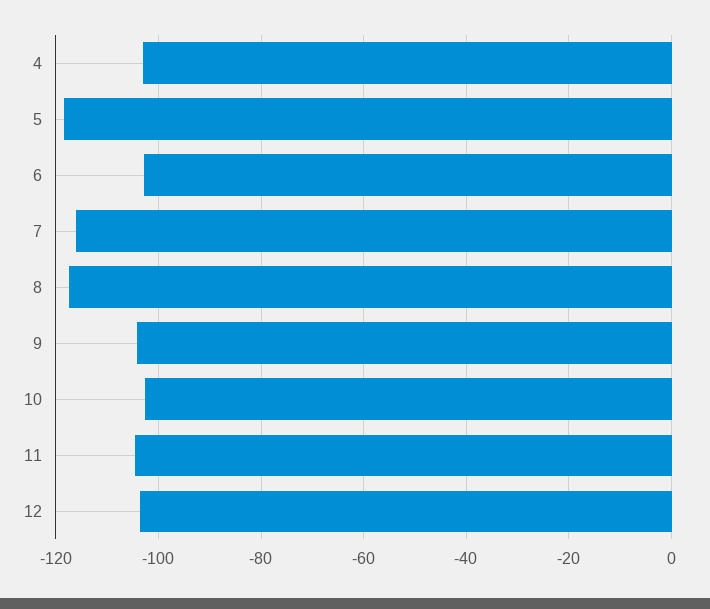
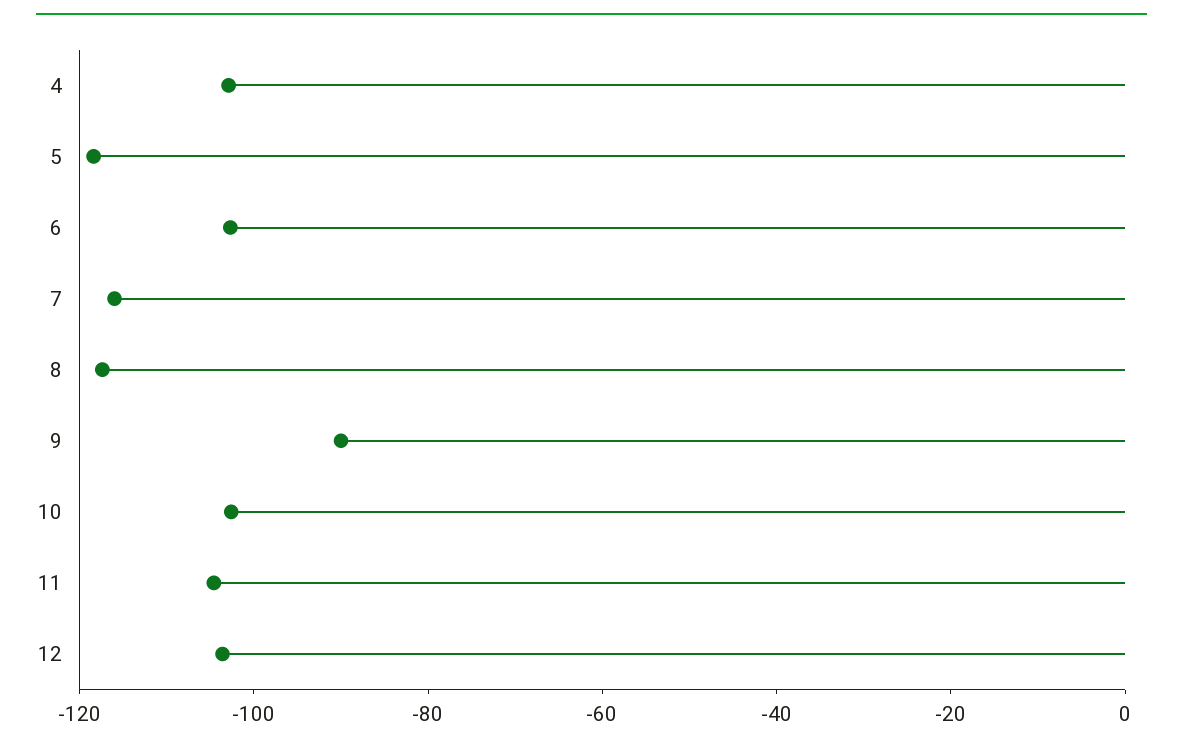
9: -104 -> -90

